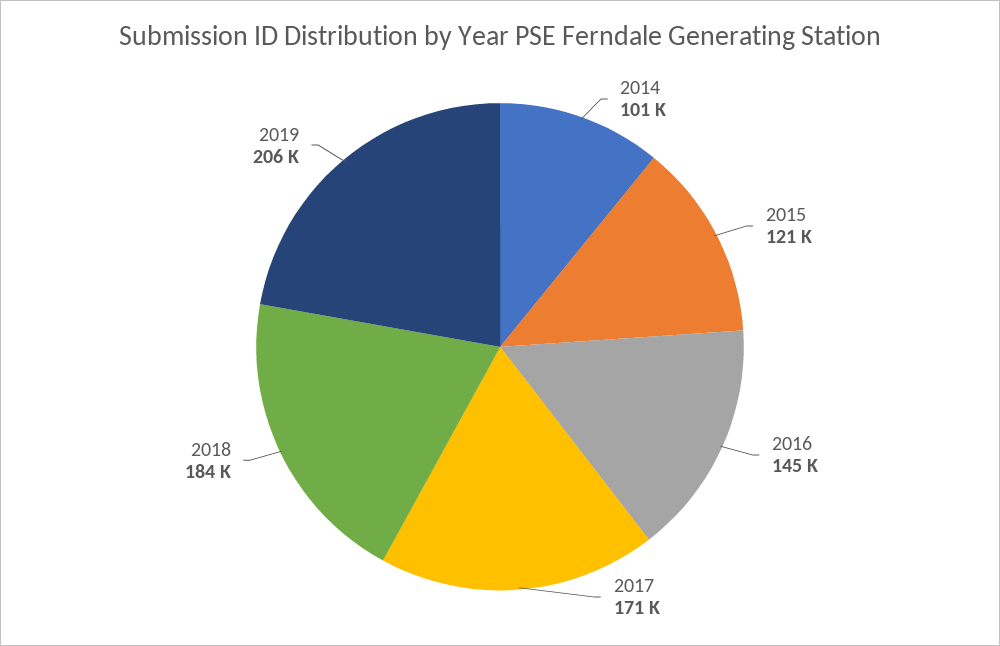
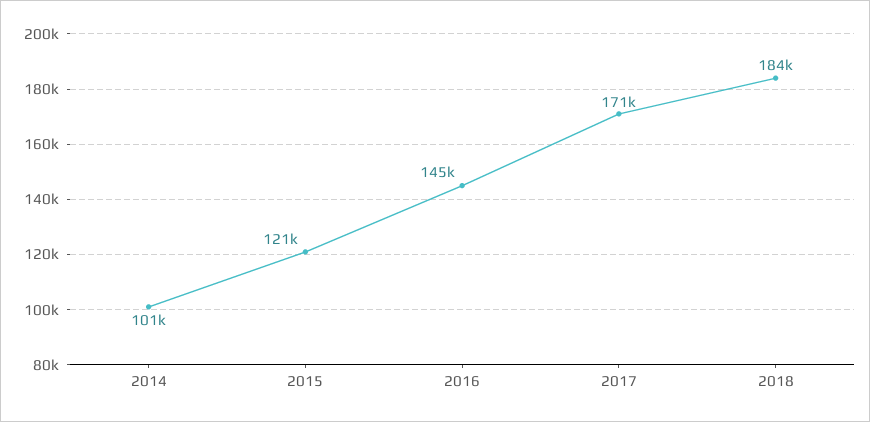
2019: 206000 -> none

